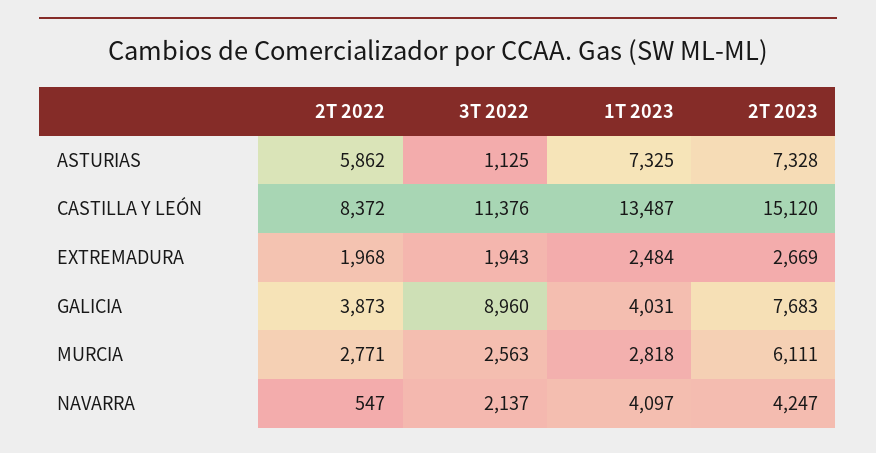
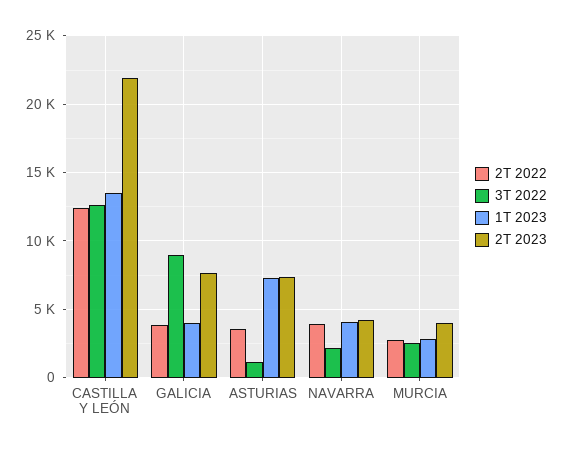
2T 2022, ASTURIAS: 5862 -> 3500
2T 2022, CASTILLA Y LEÓN: 8372 -> 12500
3T 2022, CASTILLA Y LEÓN: 11376 -> 12500
2T 2023, CASTILLA Y LEÓN: 15120 -> 22000
2T 2022, EXTREMADURA: 1968 -> none
3T 2022, EXTREMADURA: 1943 -> none
1T 2023, EXTREMADURA: 2484 -> none
2T 2023, EXTREMADURA: 2669 -> none
2T 2023, MURCIA: 6111 -> 4000
2T 2022, NAVARRA: 547 -> 4000

